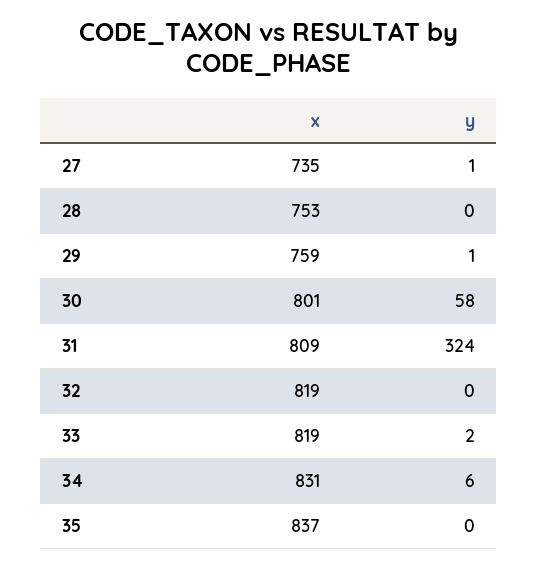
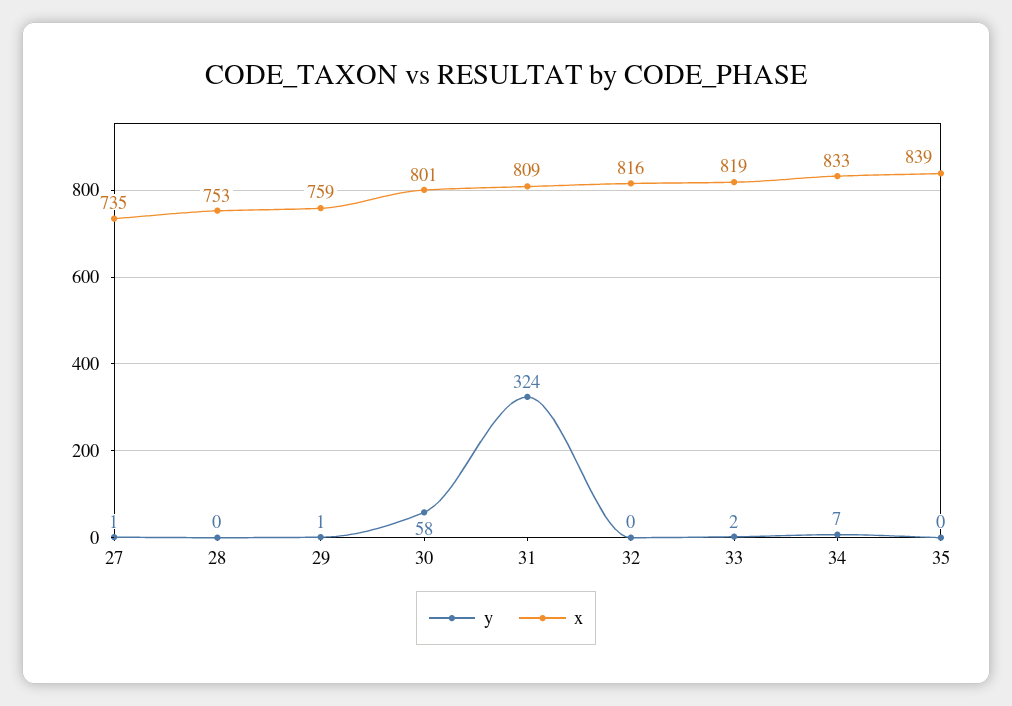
x, 32: 819 -> 816
x, 34: 831 -> 833
y, 34: 6 -> 7
x, 35: 837 -> 839

